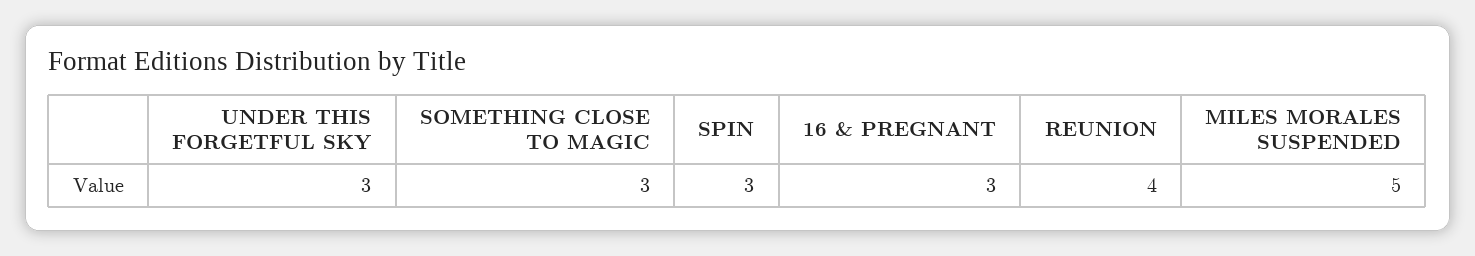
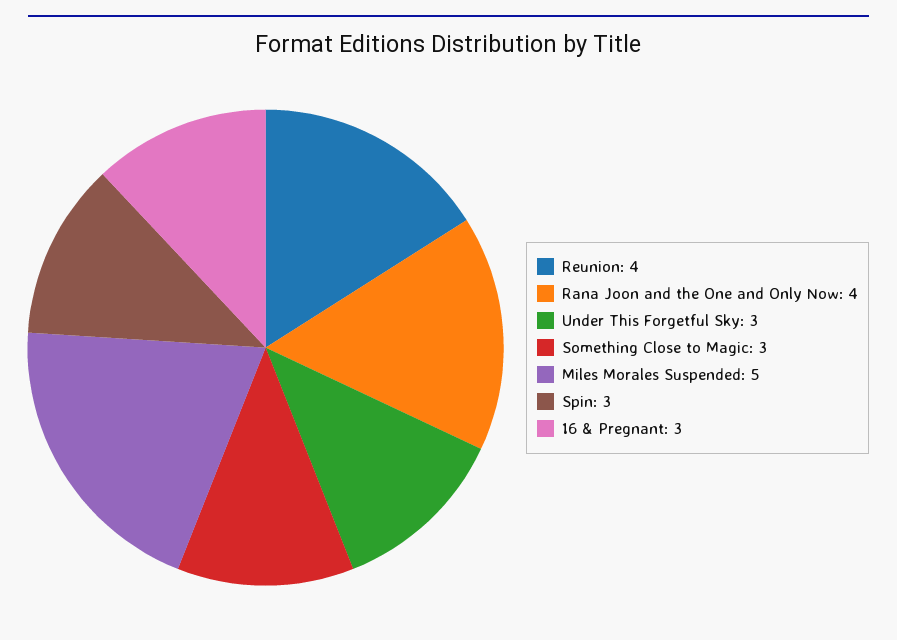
Rana Joon and the One and Only Now: none -> 4

